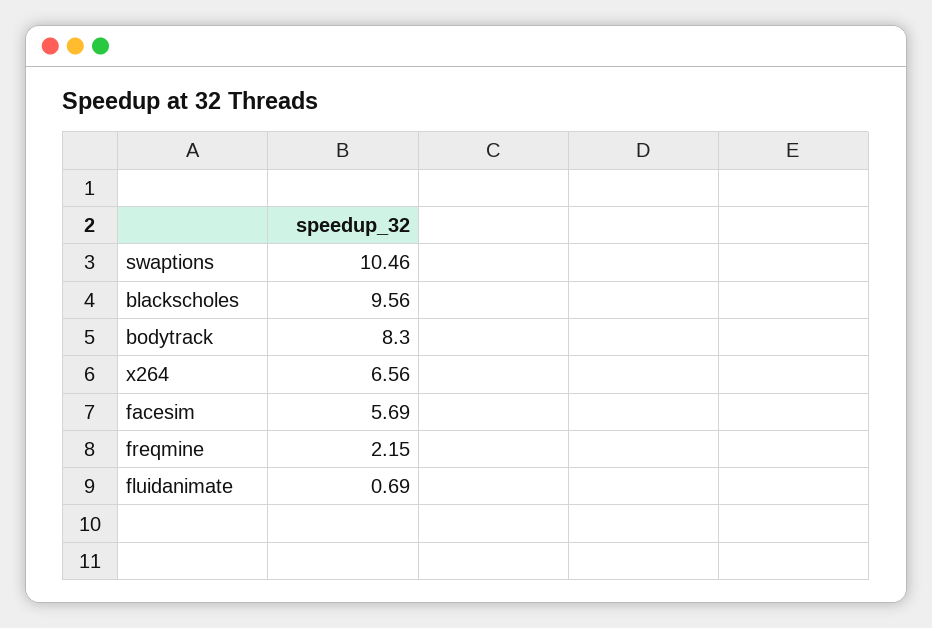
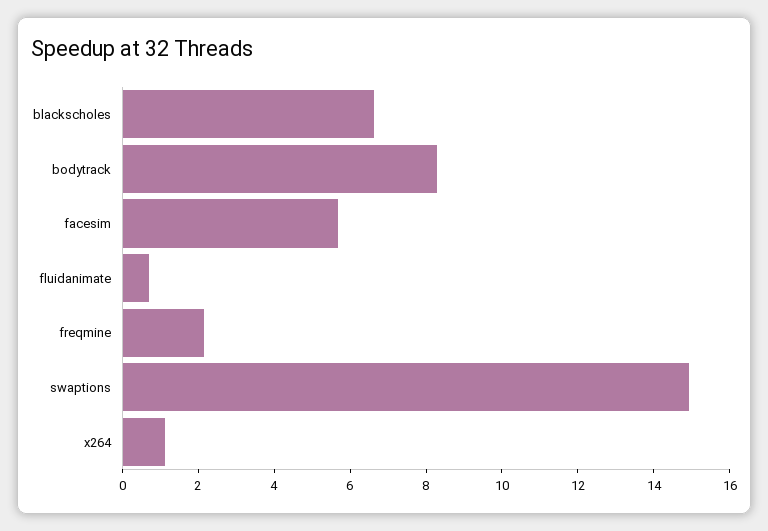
swaptions: 10.46 -> 15
blackscholes: 9.56 -> 6.5
x264: 6.56 -> 1

